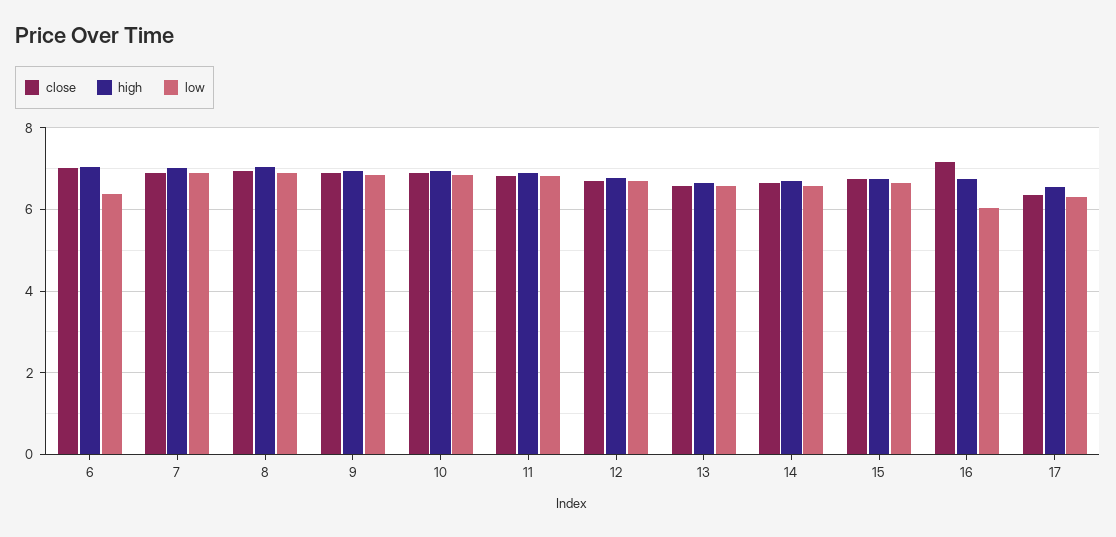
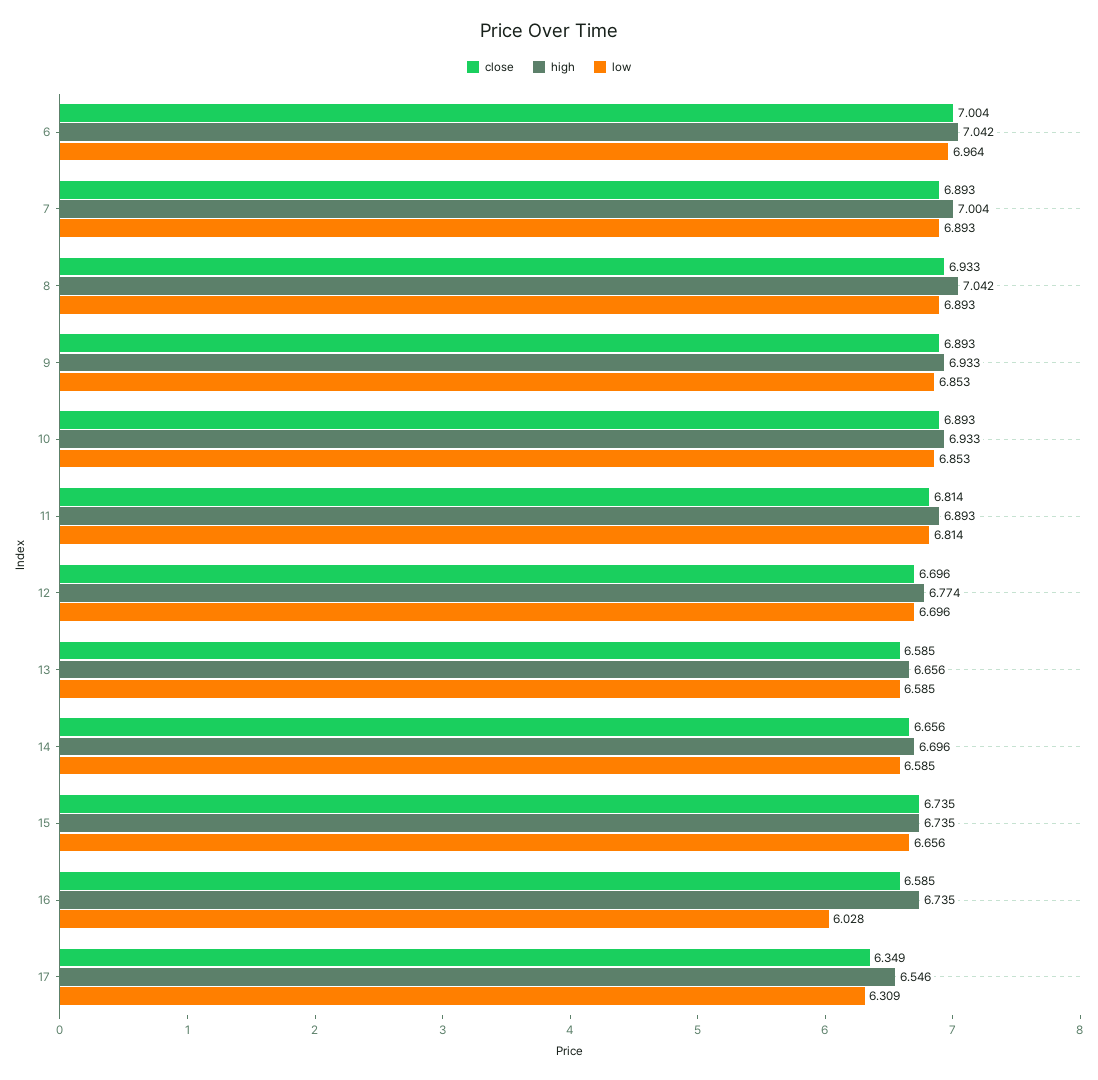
low, 6: 6.4 -> 6.964
close, 16: 7.2 -> 6.585

